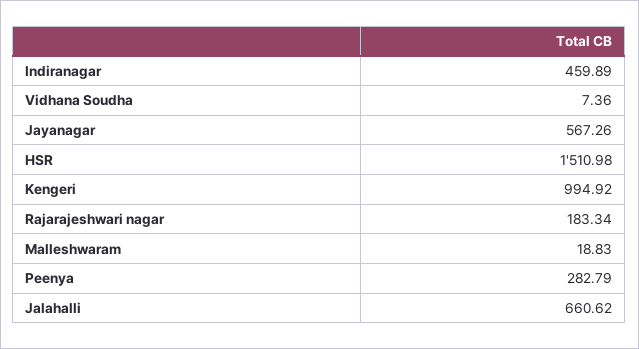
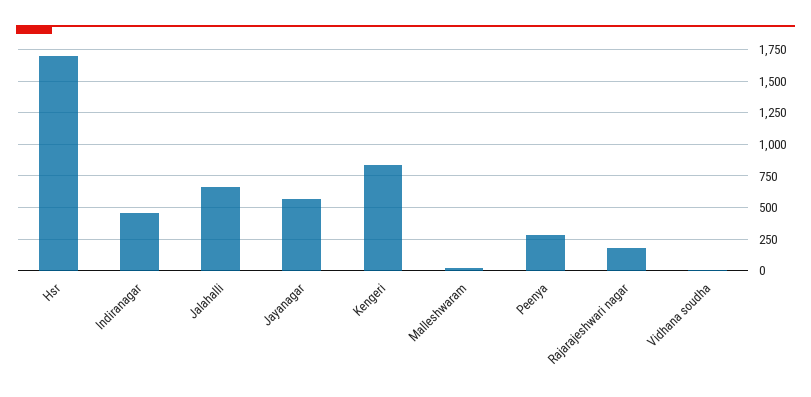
HSR: 1510.98 -> 1700
Kengeri: 994.92 -> 850

